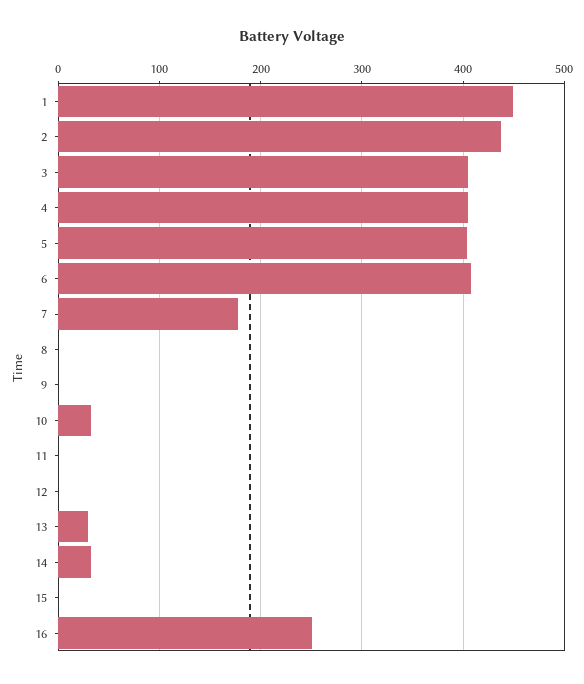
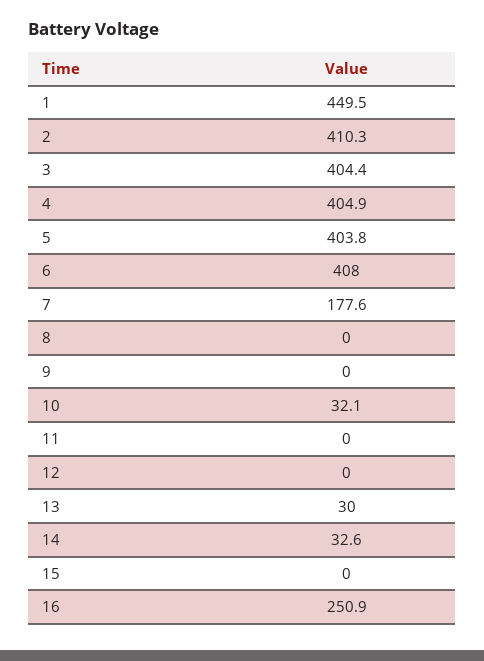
2: 440 -> 410.3

